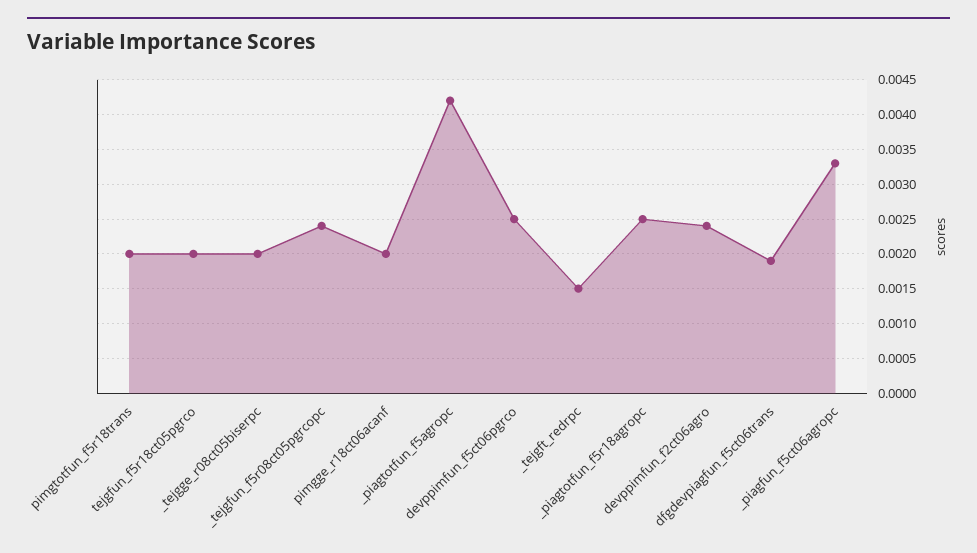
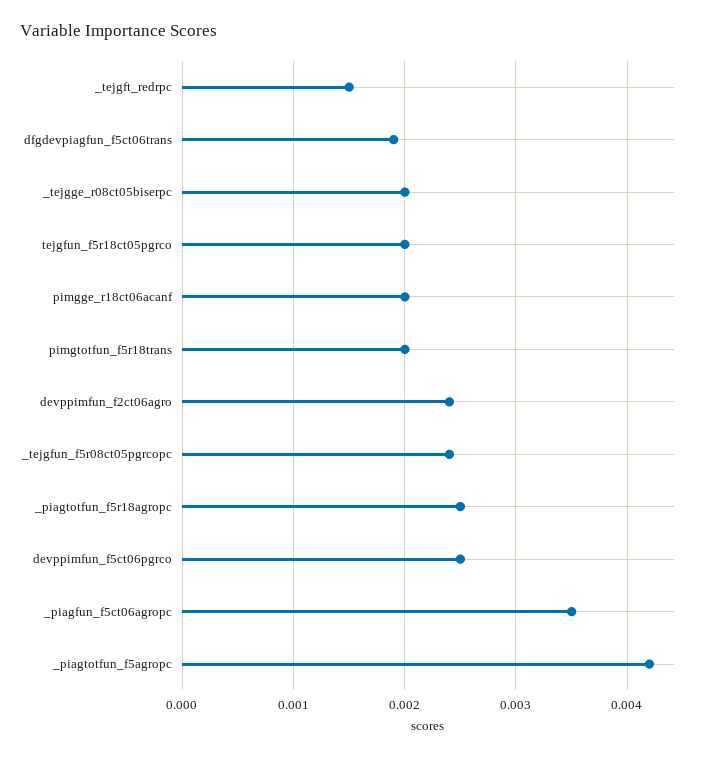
_piagfun_f5ct06agropc: 0.0033 -> 0.0035

